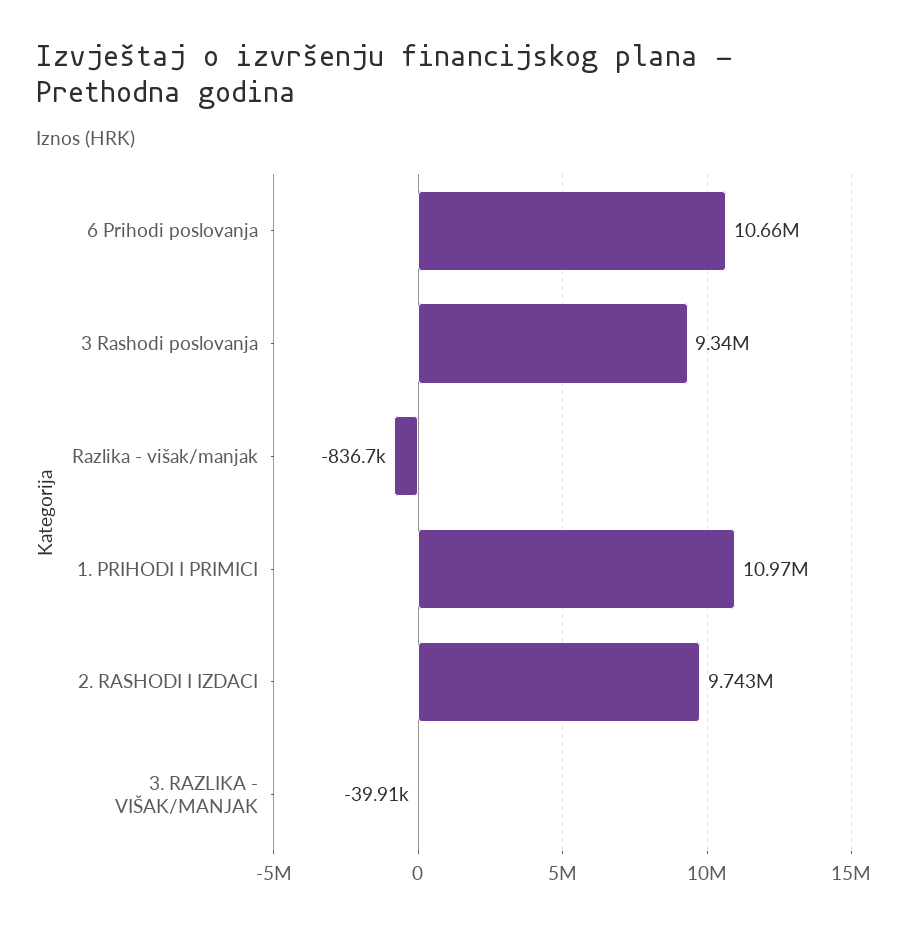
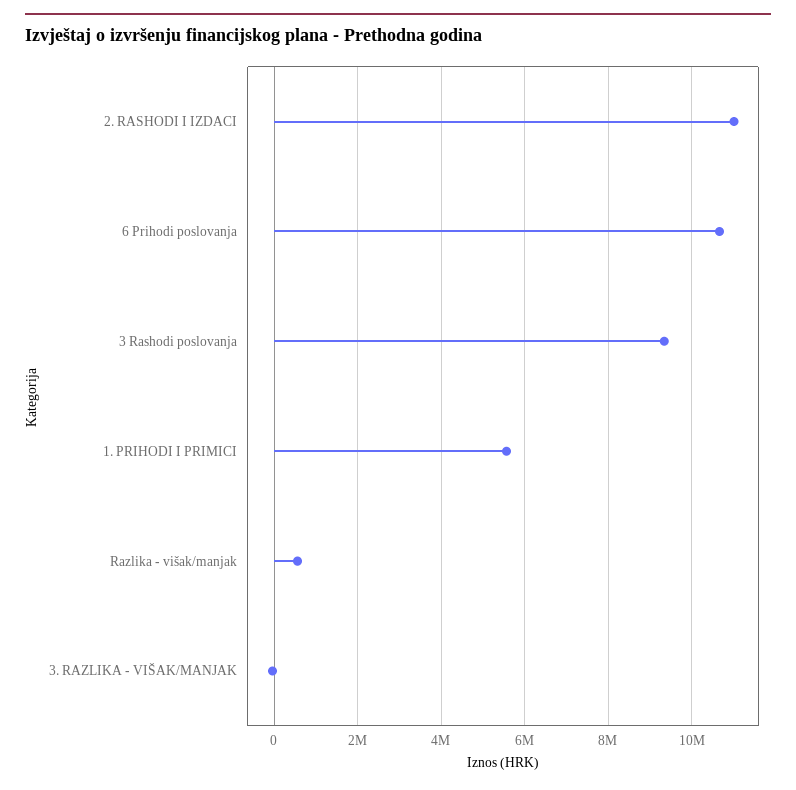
Razlika - višak/manjak: -836700 -> 600000
1. PRIHODI I PRIMICI: 10970000 -> 5600000
2. RASHODI I IZDACI: 9743000 -> 11000000

